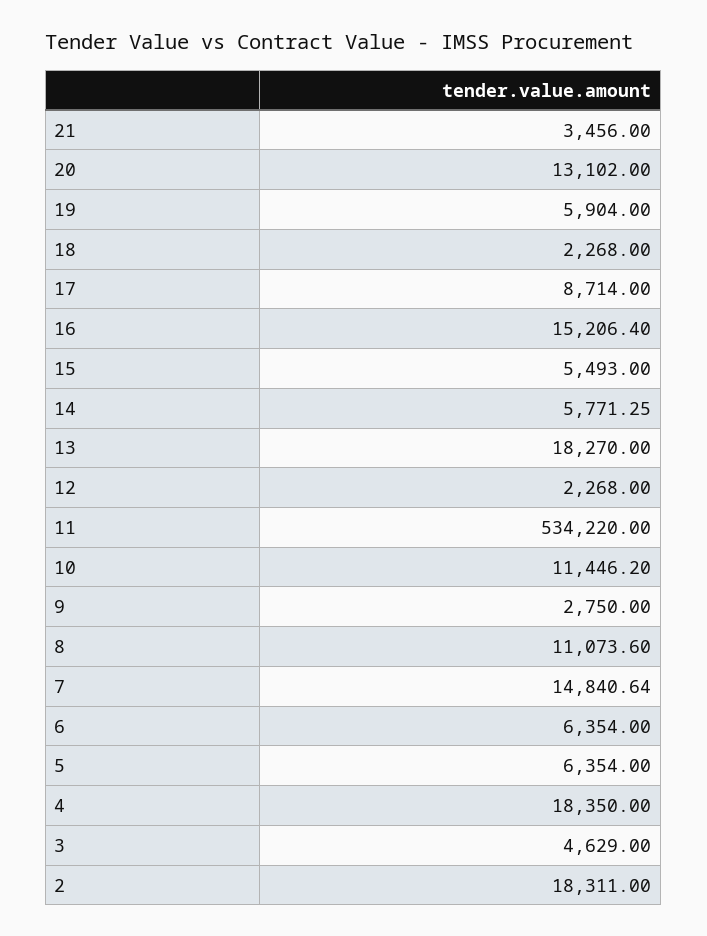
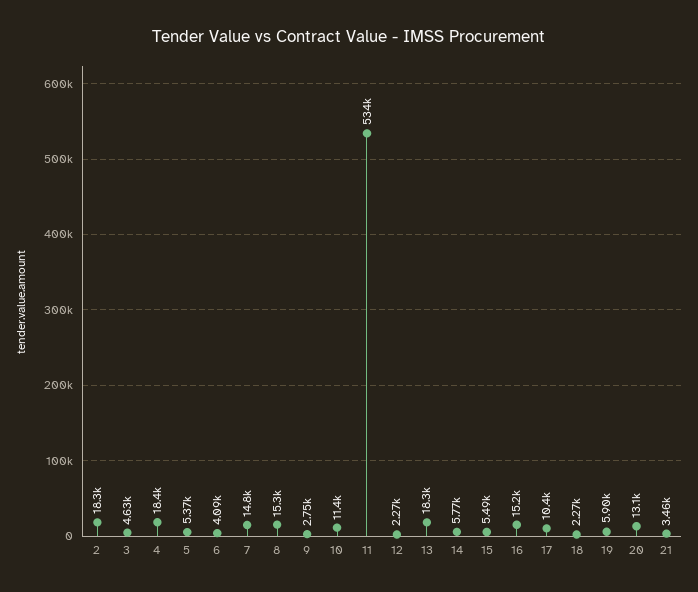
17: 8714 -> 10400
8: 11073.6 -> 15300
6: 6354 -> 4090
5: 6354 -> 5370

